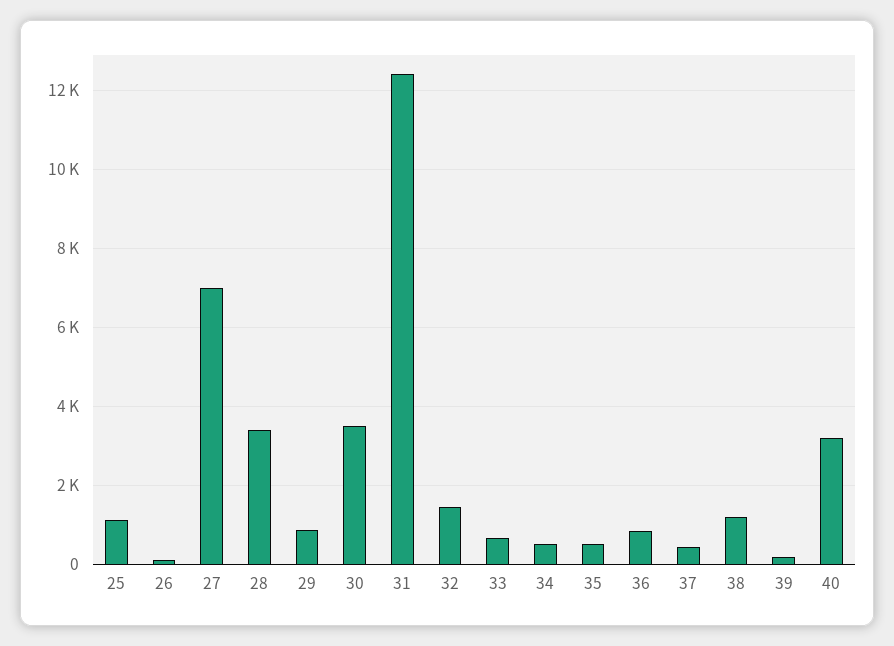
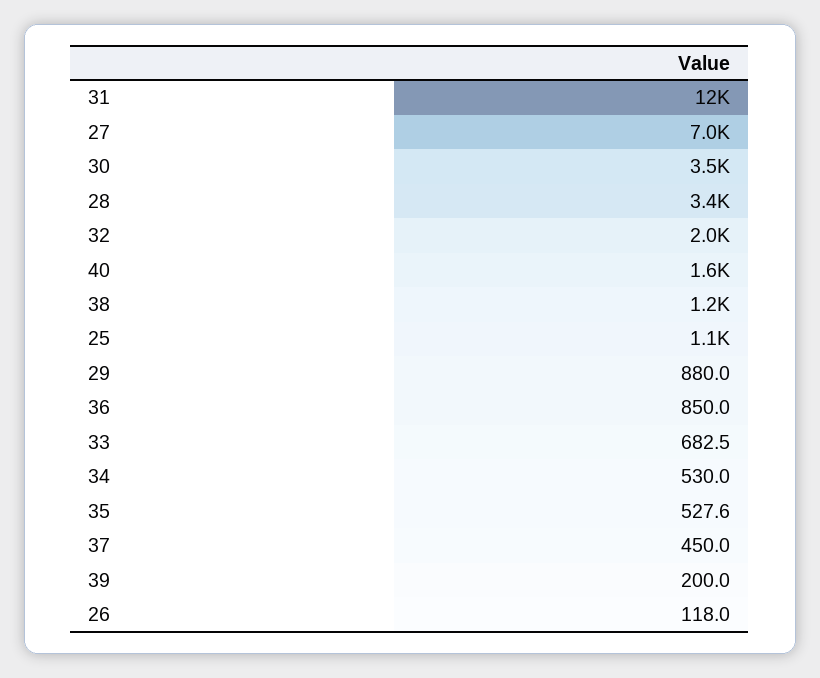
32: 1400 -> 2000
40: 3200 -> 1600

